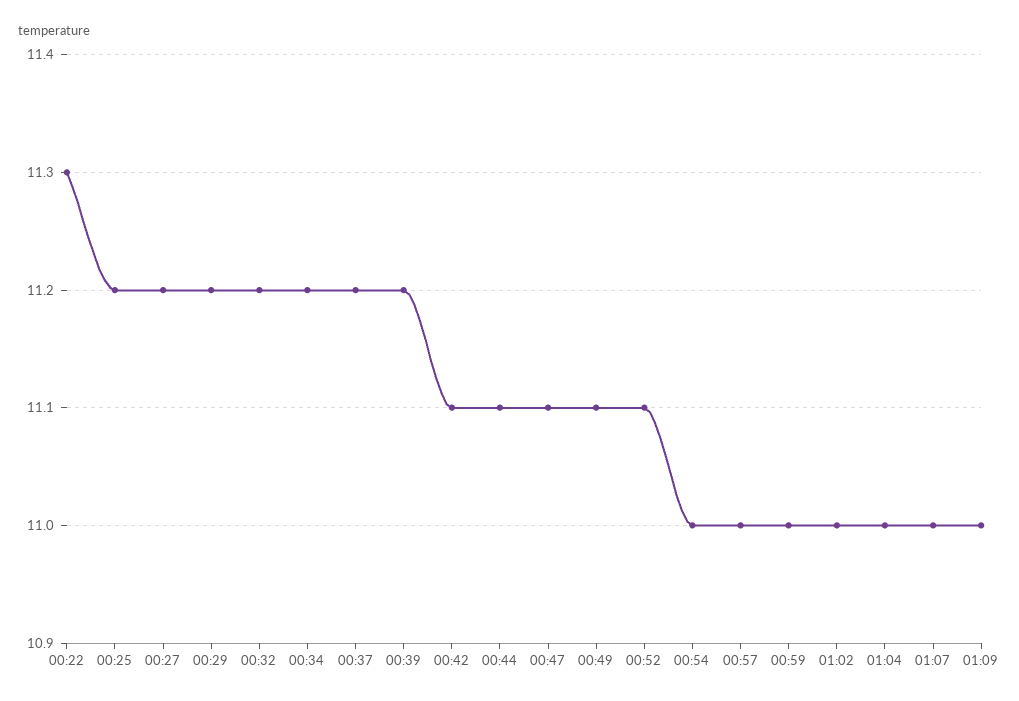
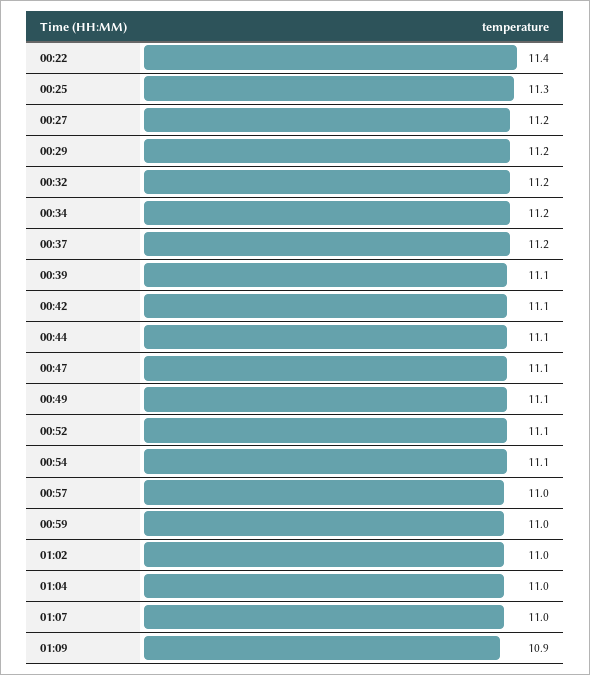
00:22: 11.3 -> 11.4
00:25: 11.2 -> 11.3
00:39: 11.2 -> 11.1
00:54: 11 -> 11.1
01:09: 11 -> 10.9

